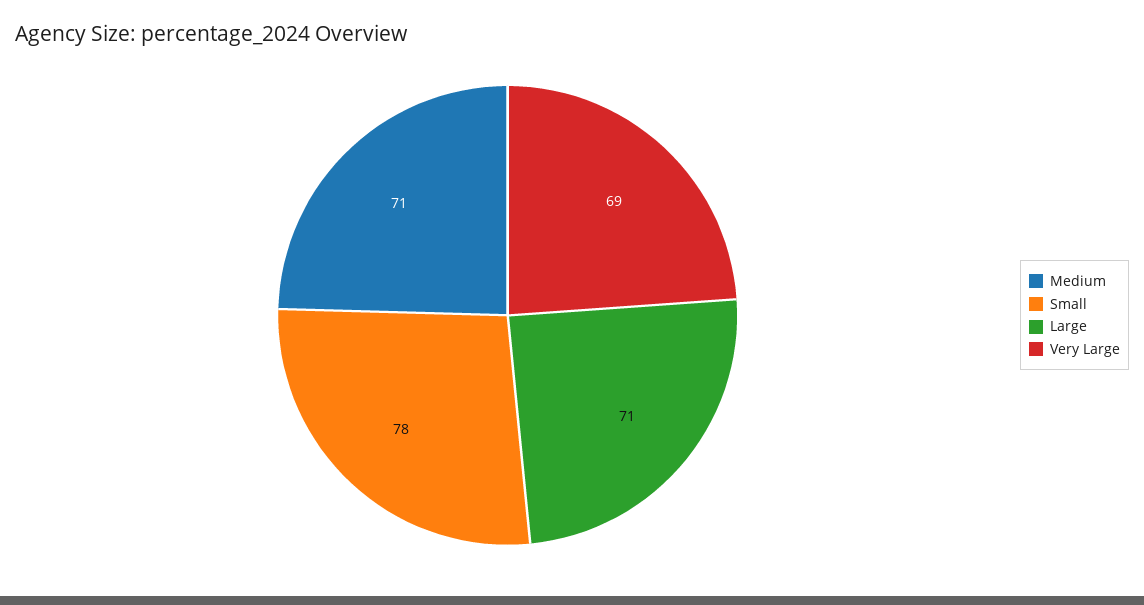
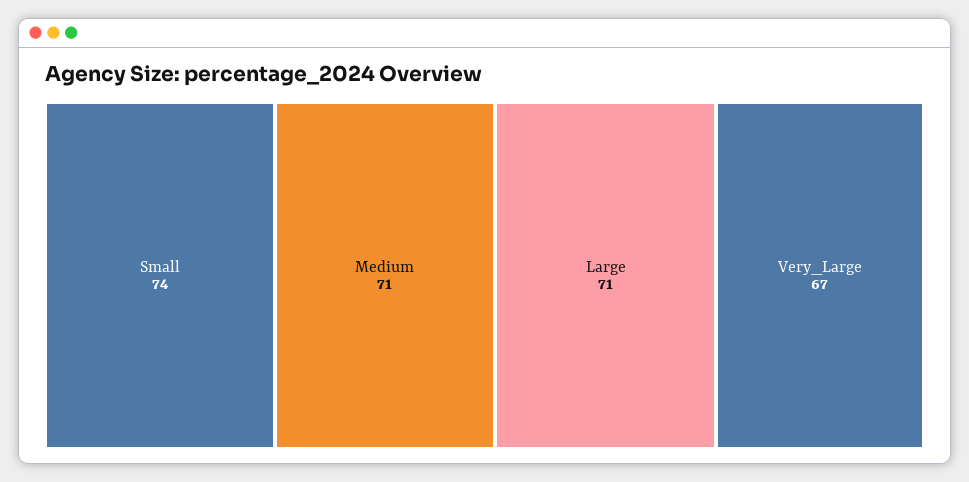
Small: 78 -> 74
Very Large: 69 -> 67

